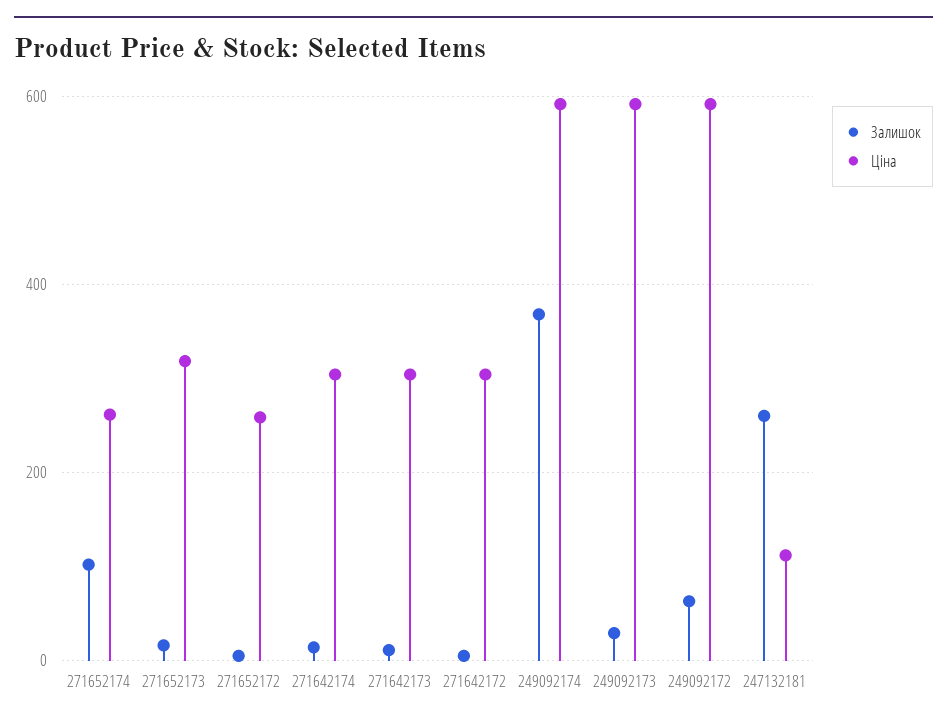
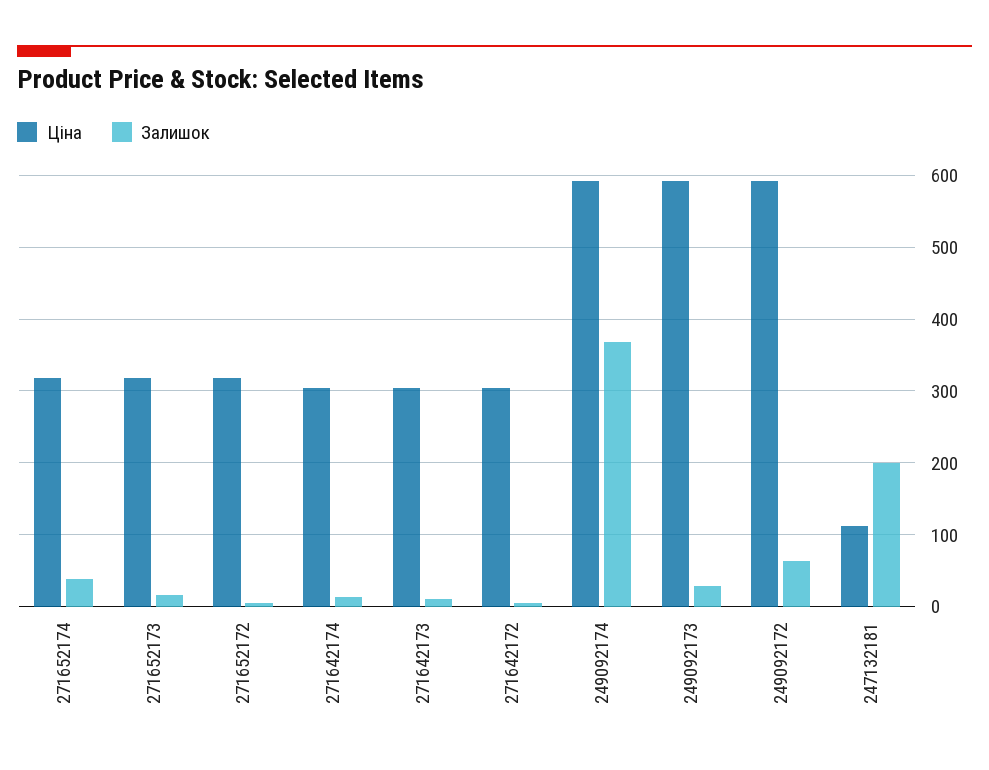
Залишок, 271652174: 100 -> 40
Ціна, 271652174: 260 -> 320
Ціна, 271652172: 260 -> 320
Залишок, 247132181: 260 -> 200

